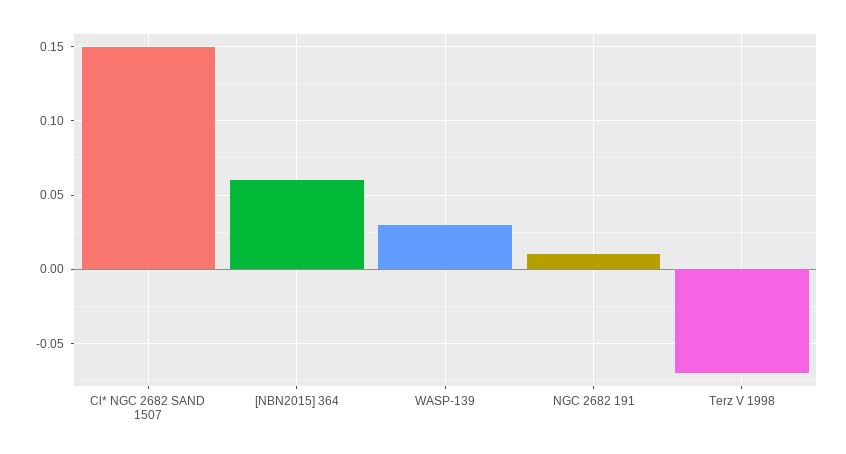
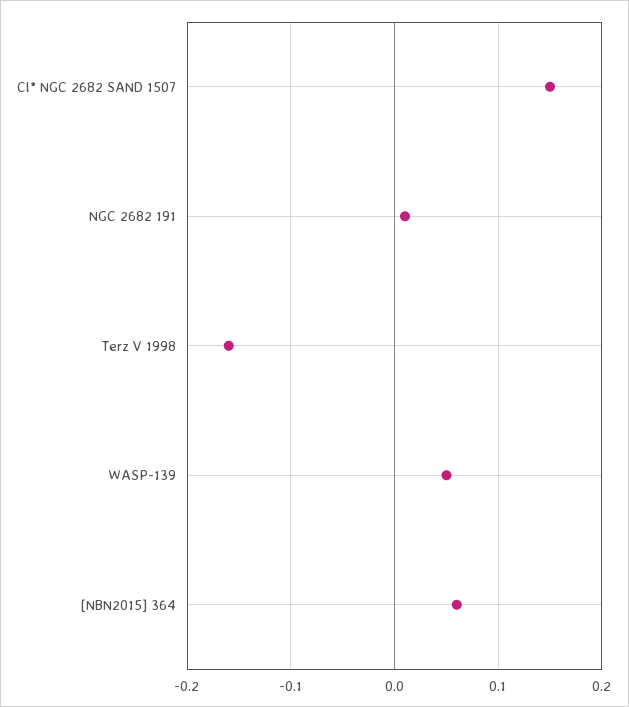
WASP-139: 0.03 -> 0.05
Terz V 1998: -0.07 -> -0.16

